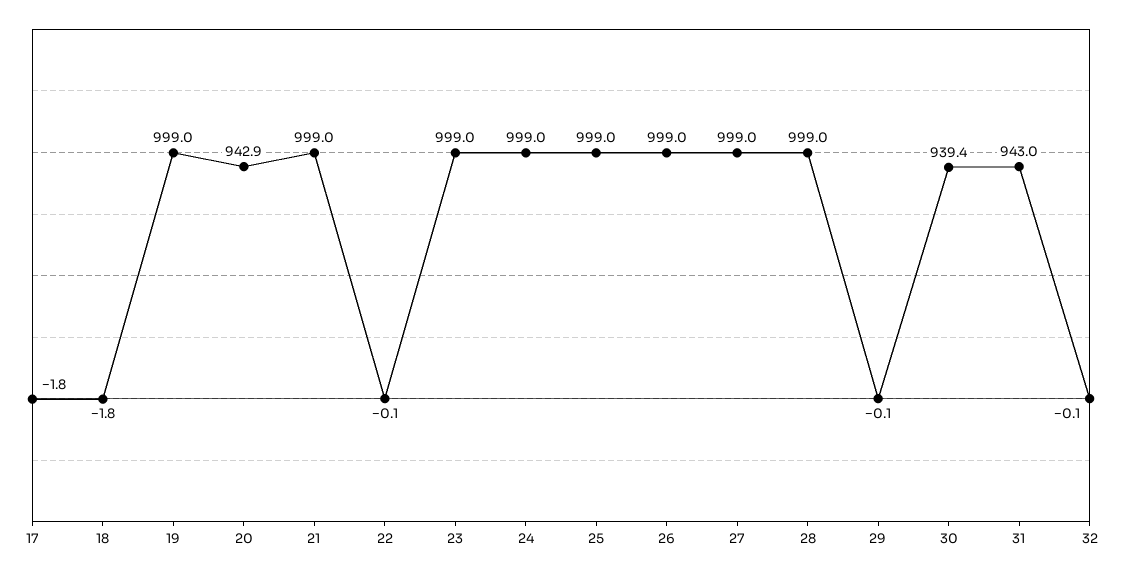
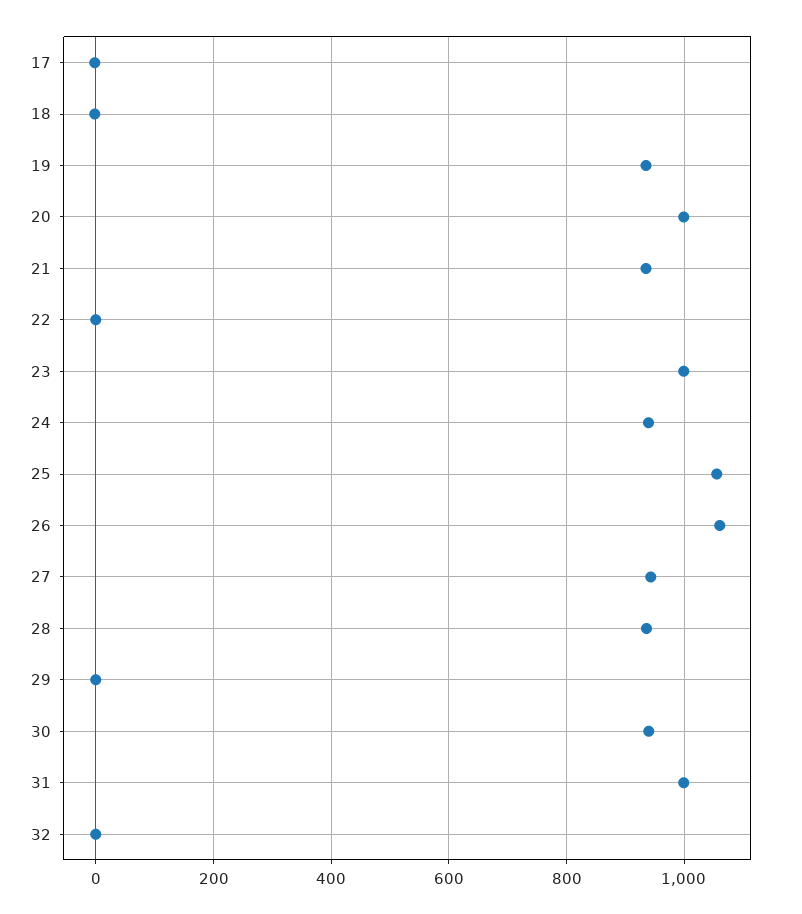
19: 999 -> 940
20: 942.9 -> 1000
21: 999 -> 940
24: 999 -> 940
25: 999 -> 1060
26: 999 -> 1060
27: 999 -> 940
28: 999 -> 940
31: 943 -> 1000

